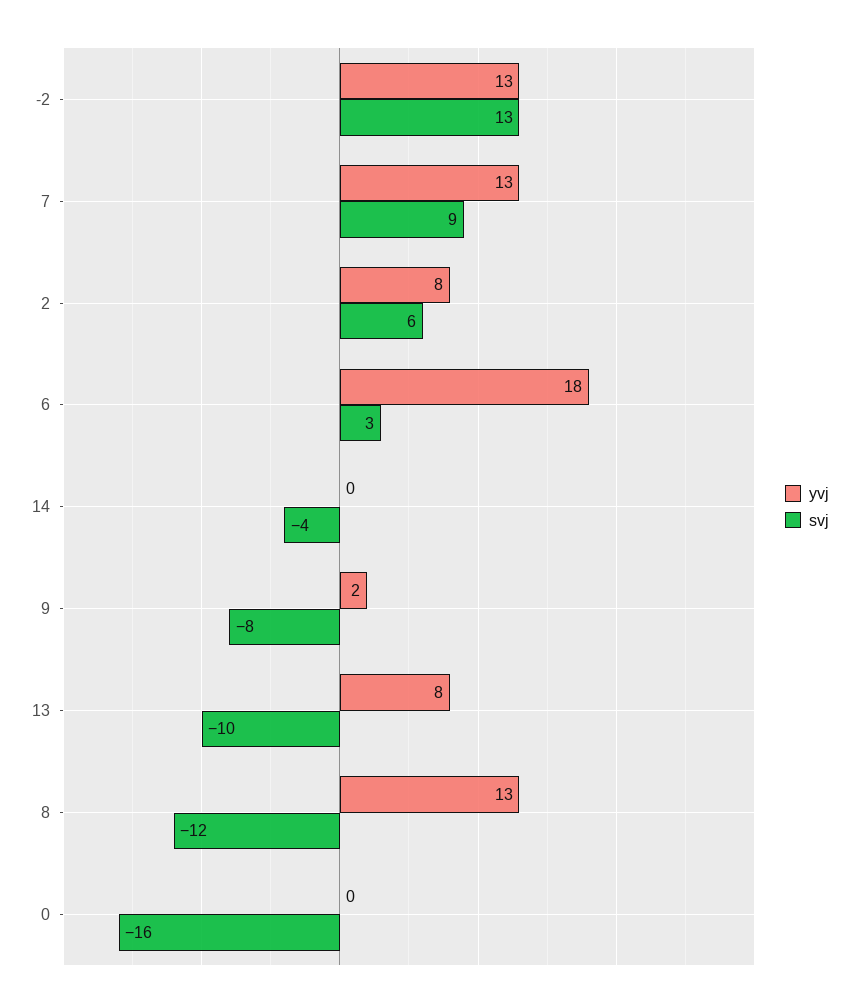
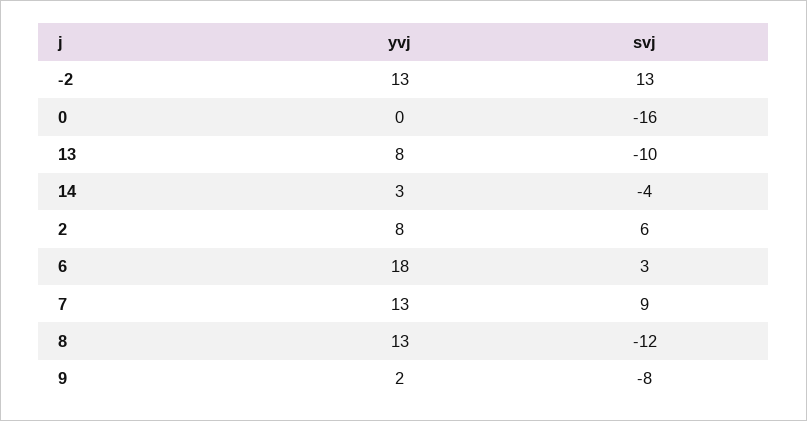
yvj, 14: 0 -> 3

